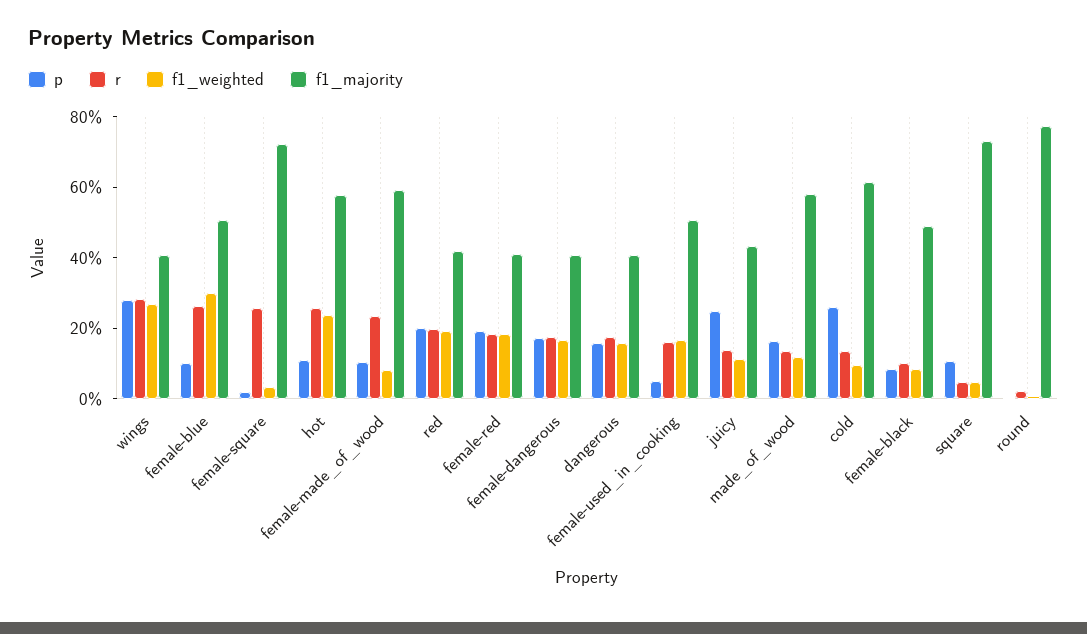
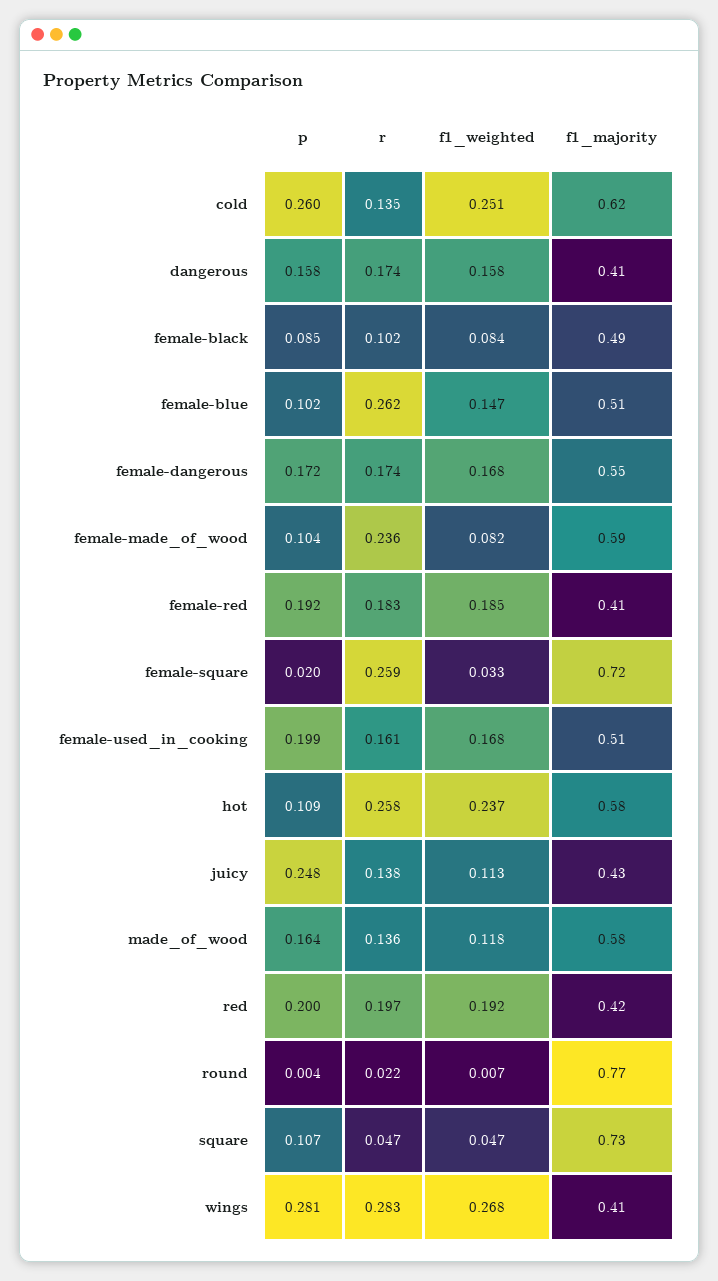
f1_weighted, female-blue: 0.3 -> 0.147
f1_majority, female-dangerous: 0.4 -> 0.55
p, female-used_in_cooking: 0.05 -> 0.199
f1_weighted, cold: 0.1 -> 0.251

